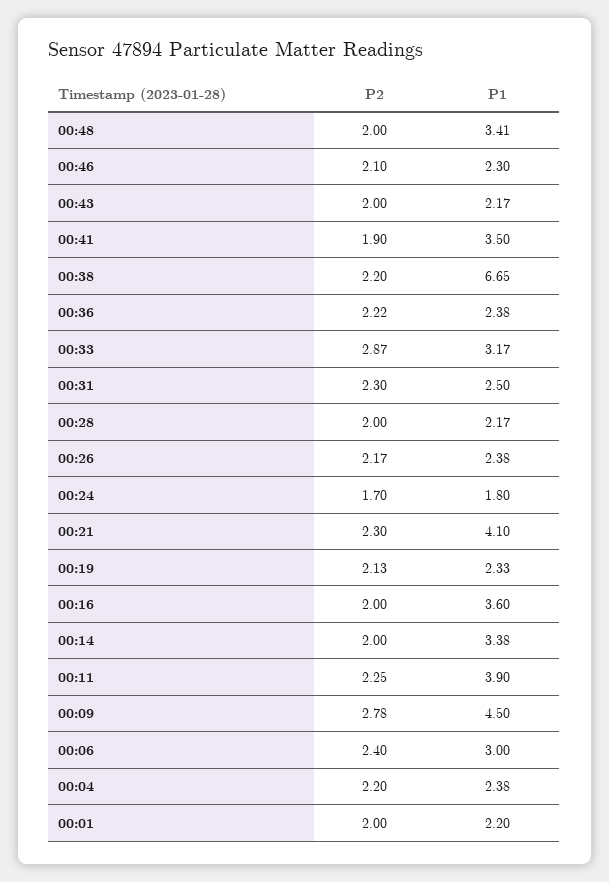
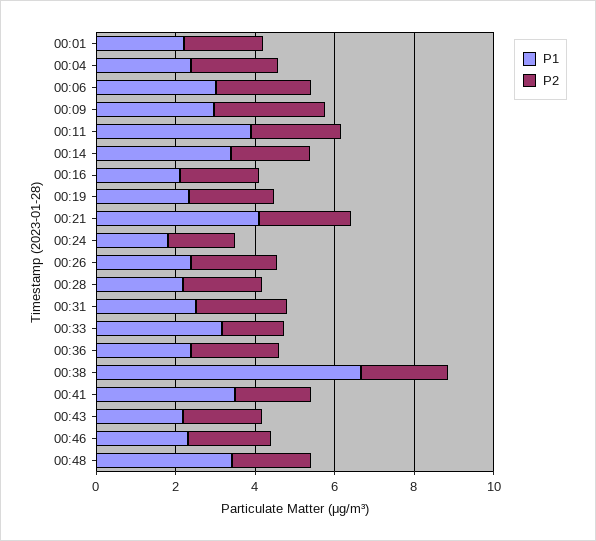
P2, 00:33: 2.87 -> 1.5
P1, 00:16: 3.6 -> 2
P1, 00:09: 4.5 -> 3

